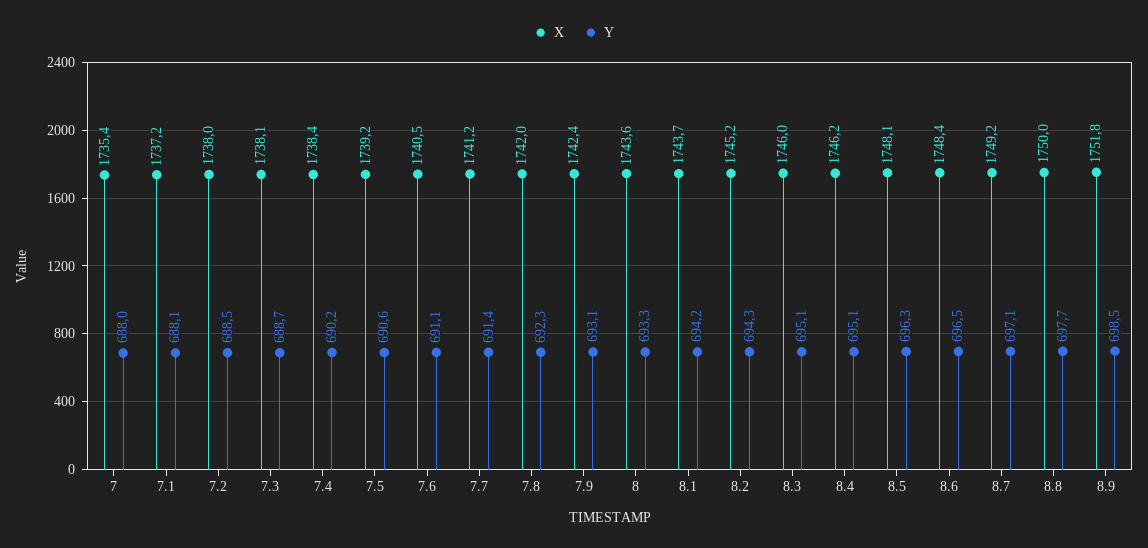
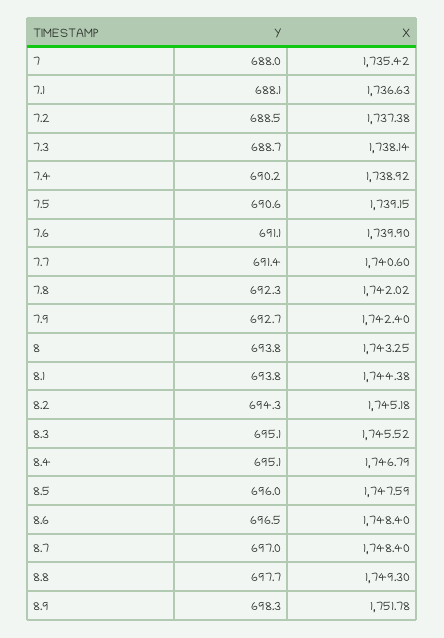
X, 7.1: 1737.2 -> 1736.63
X, 7.2: 1738 -> 1737.38
X, 7.4: 1738.4 -> 1738.92
X, 7.6: 1740.5 -> 1739.9
X, 7.7: 1741.2 -> 1740.6
Y, 7.9: 693.1 -> 692.7
X, 8: 1743.6 -> 1743.25
Y, 8: 693.3 -> 693.8
X, 8.1: 1743.7 -> 1744.38
Y, 8.1: 694.2 -> 693.8
X, 8.3: 1746 -> 1745.52
X, 8.4: 1746.2 -> 1746.79
X, 8.5: 1748.1 -> 1747.59
Y, 8.5: 696.3 -> 696
X, 8.7: 1749.2 -> 1748.4
Y, 8.7: 697.1 -> 697
X, 8.8: 1750 -> 1749.3
Y, 8.9: 698.5 -> 698.3

